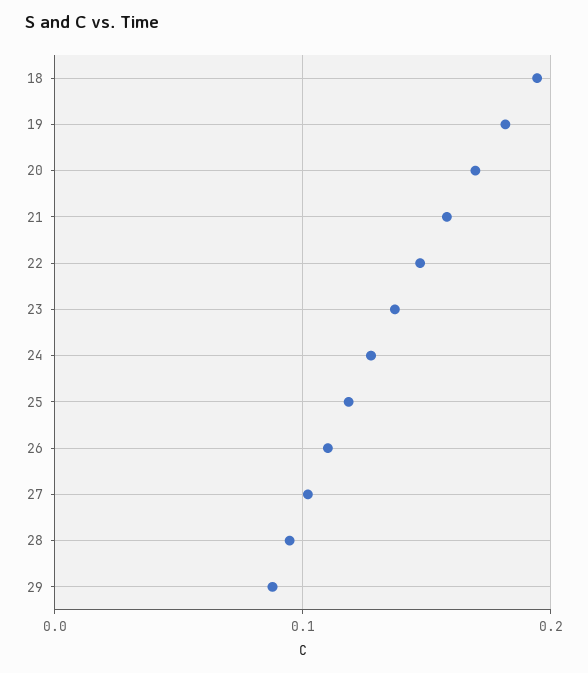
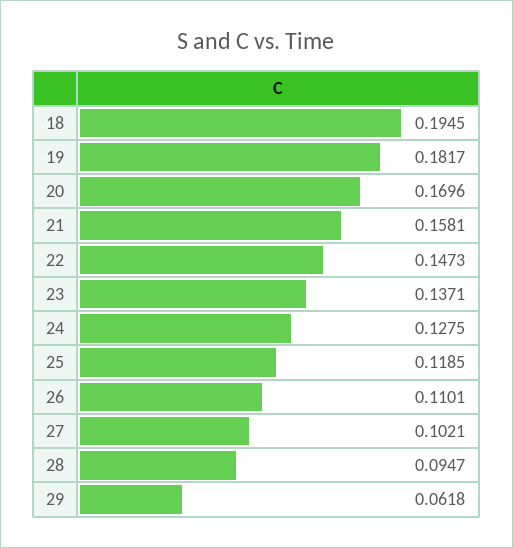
29: 0.09 -> 0.0618

